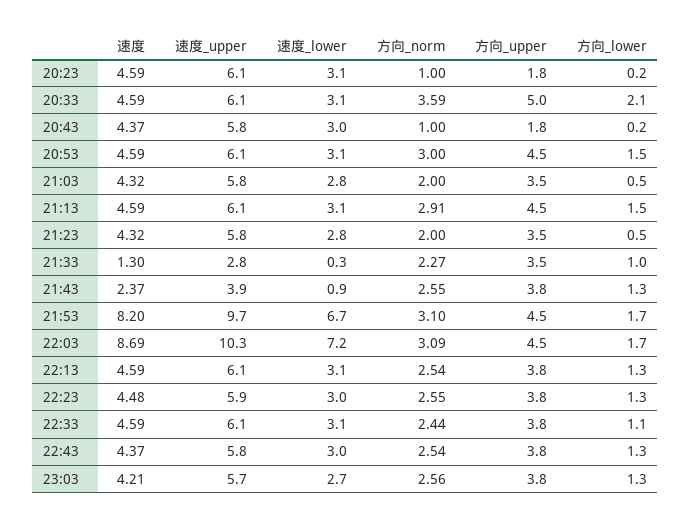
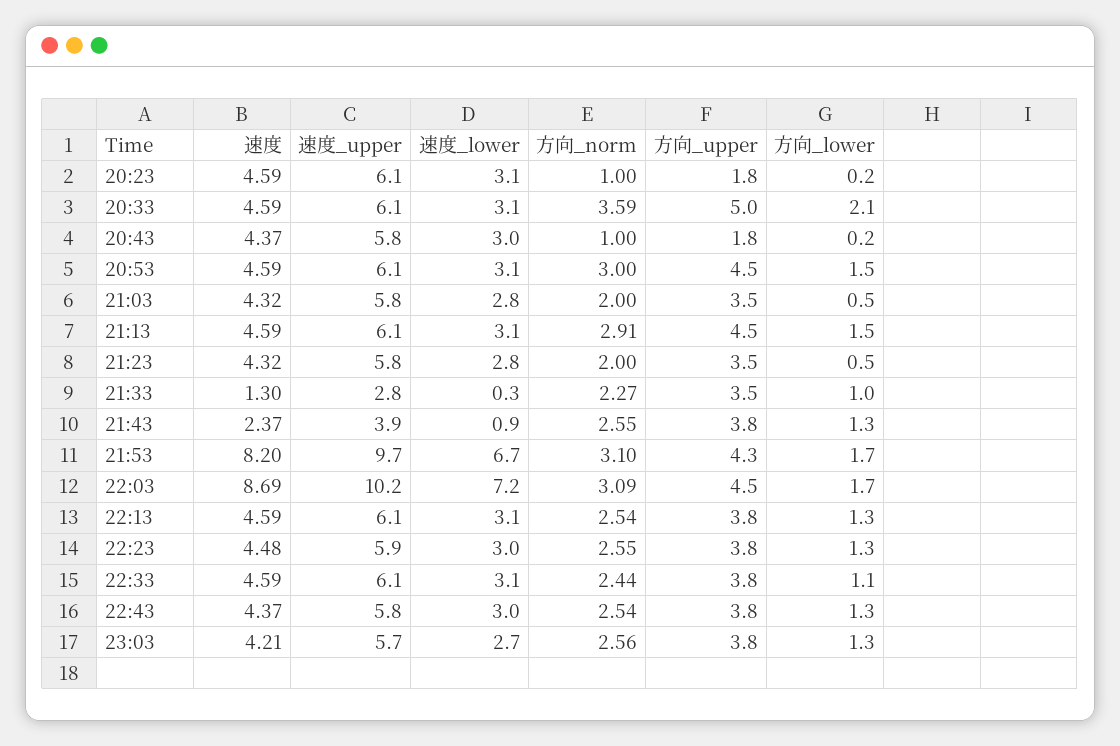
方向_upper, 21:53: 4.5 -> 4.3
速度_upper, 22:03: 10.3 -> 10.2

